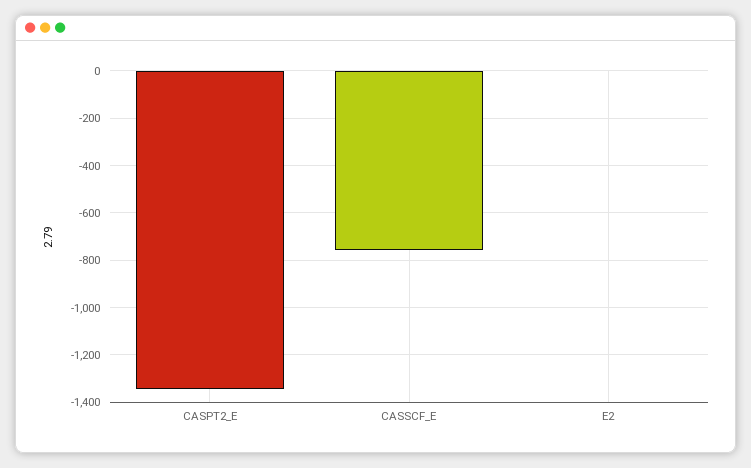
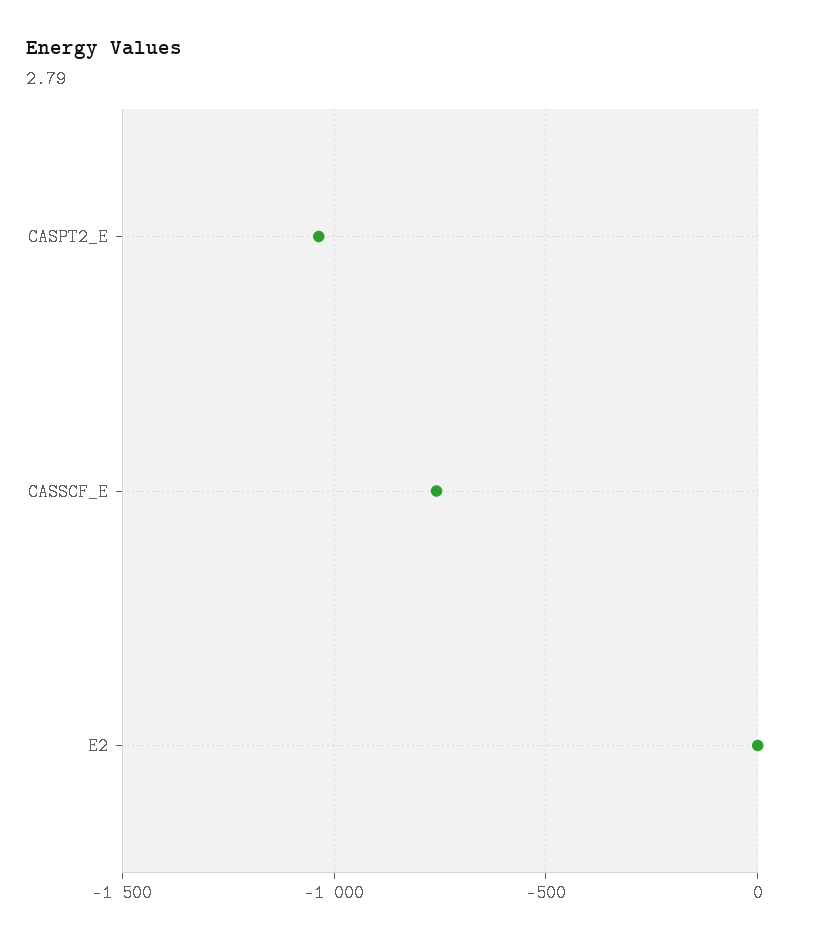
CASPT2_E: -1350 -> -1050

